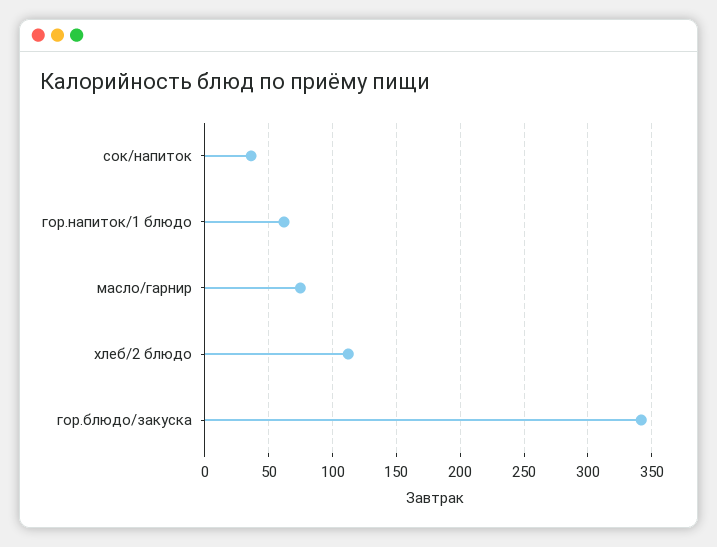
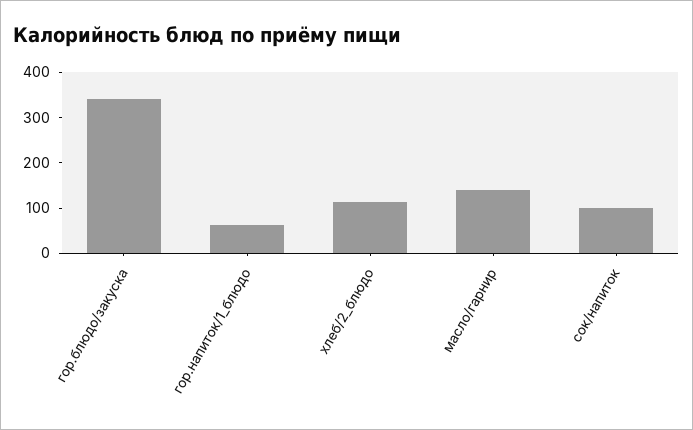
сок/напиток: 35 -> 100
масло/гарнир: 75 -> 140

